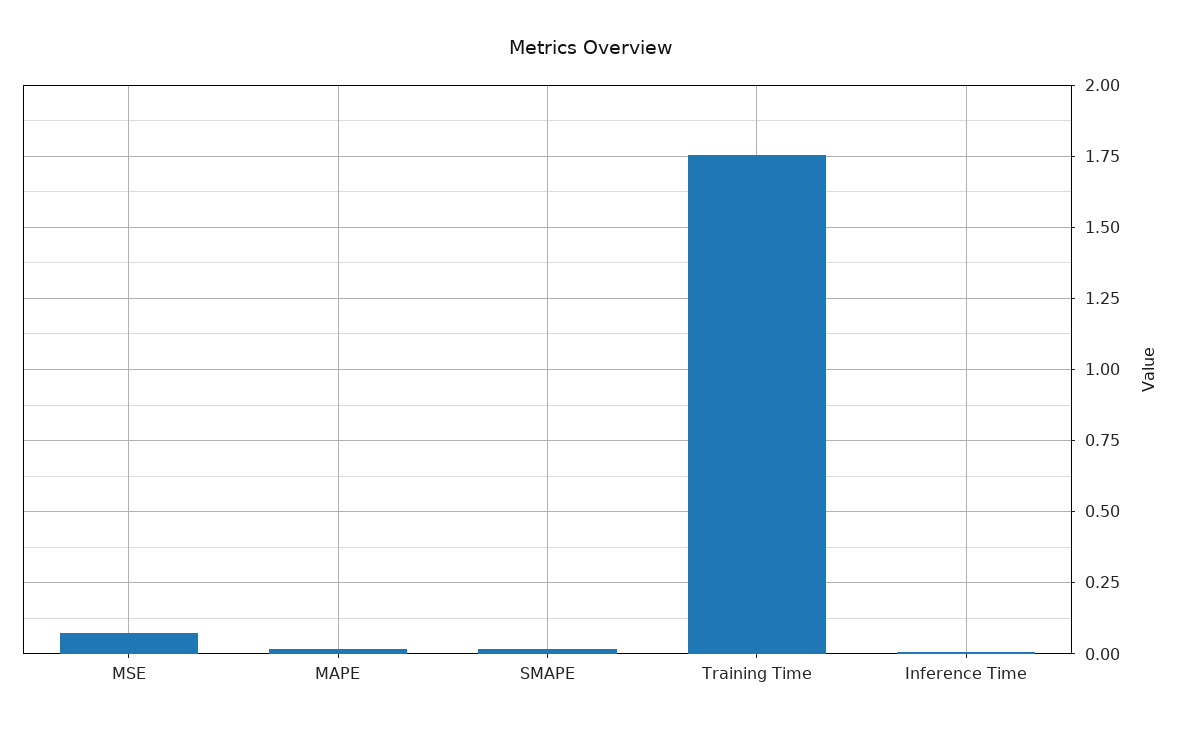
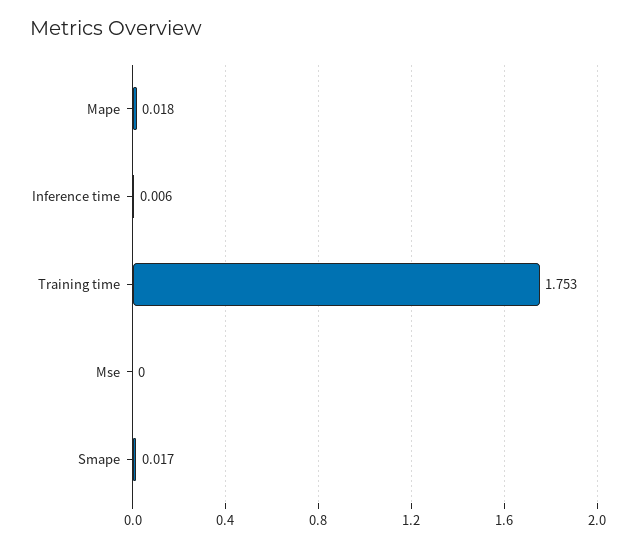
MSE: 0.075 -> 0

